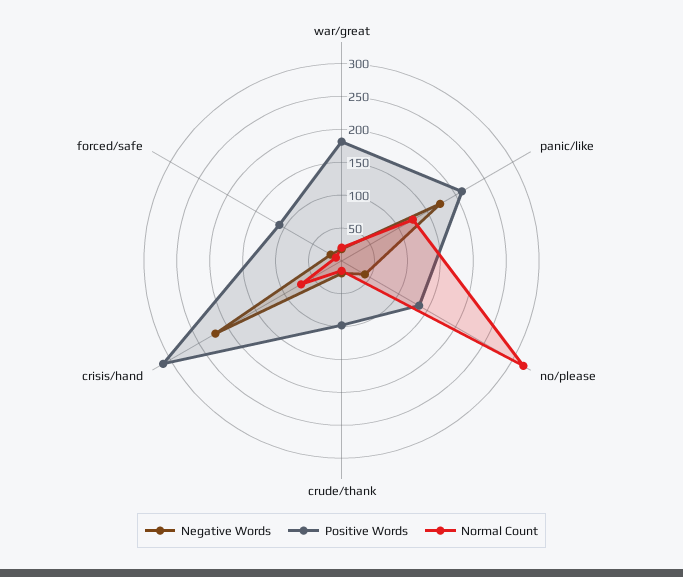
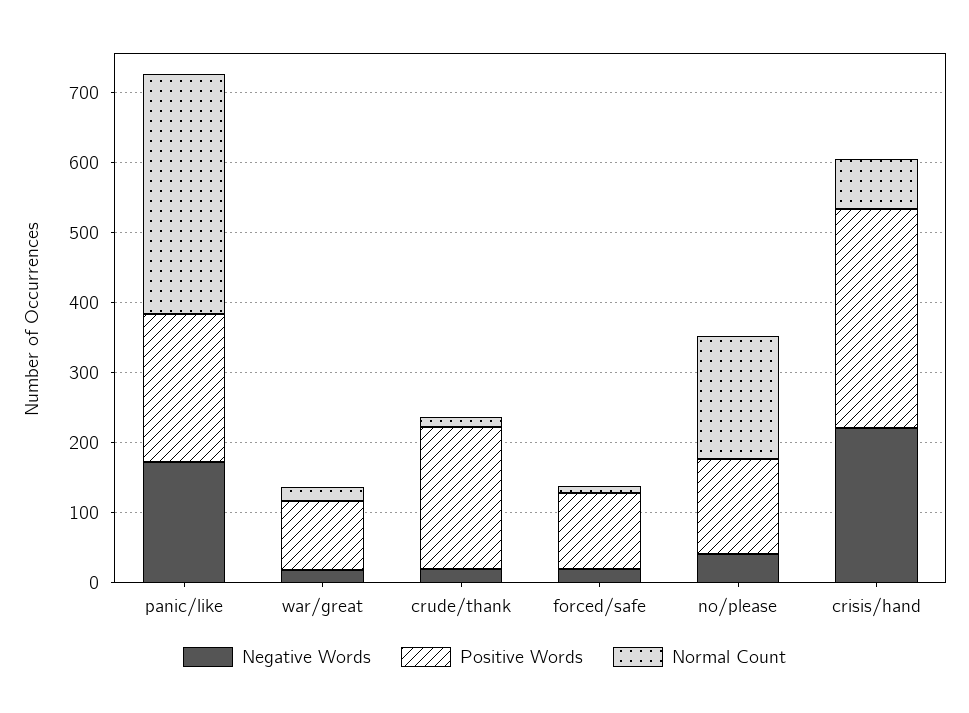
Positive Words, war/great: 175 -> 100
Normal Count, panic/like: 125 -> 340
Normal Count, no/please: 325 -> 180
Positive Words, crude/thank: 100 -> 200

